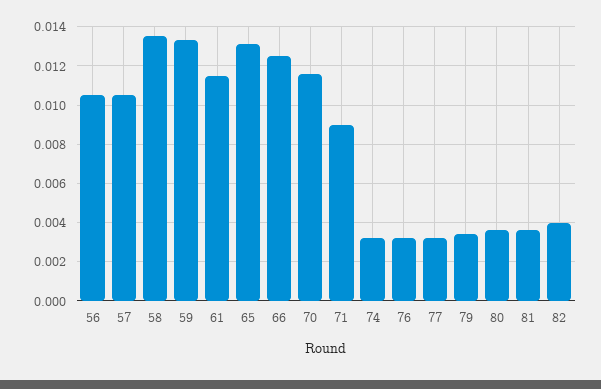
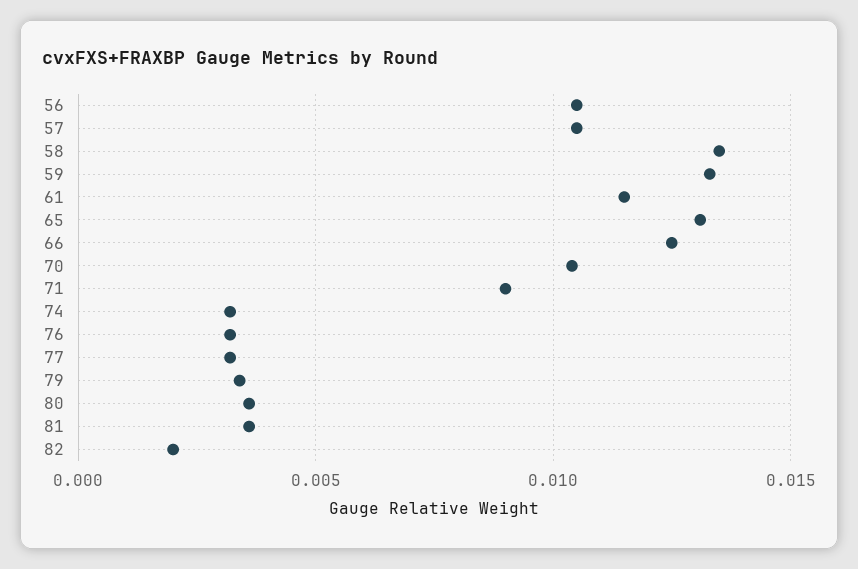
70: 0.0115 -> 0.0105
82: 0.004 -> 0.002

